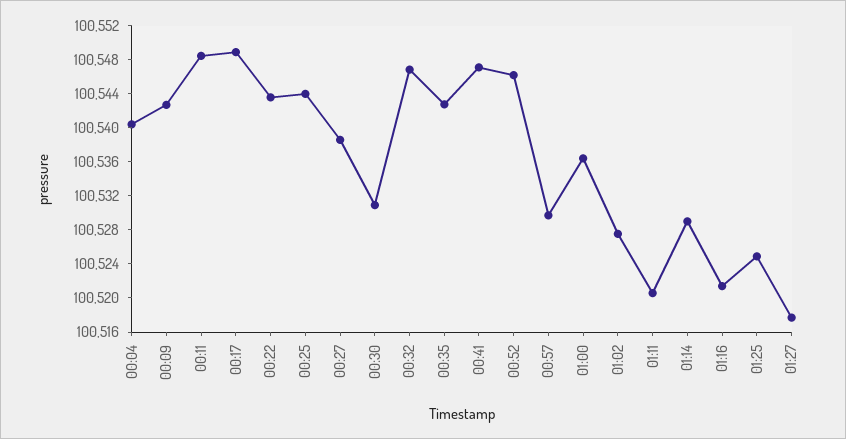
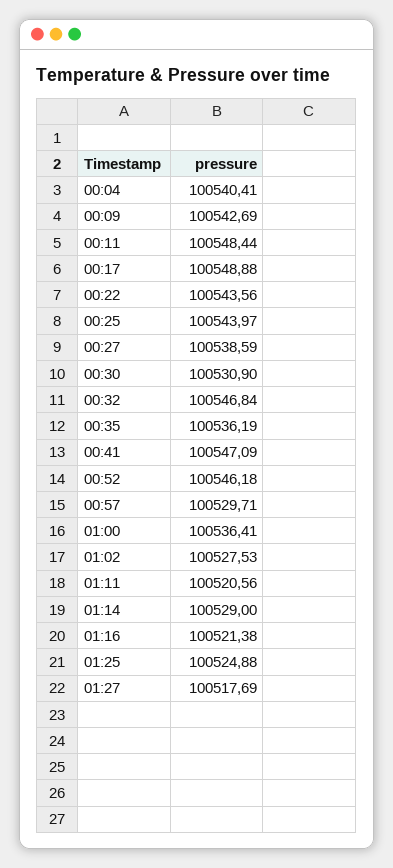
00:35: 100543 -> 100536.19

